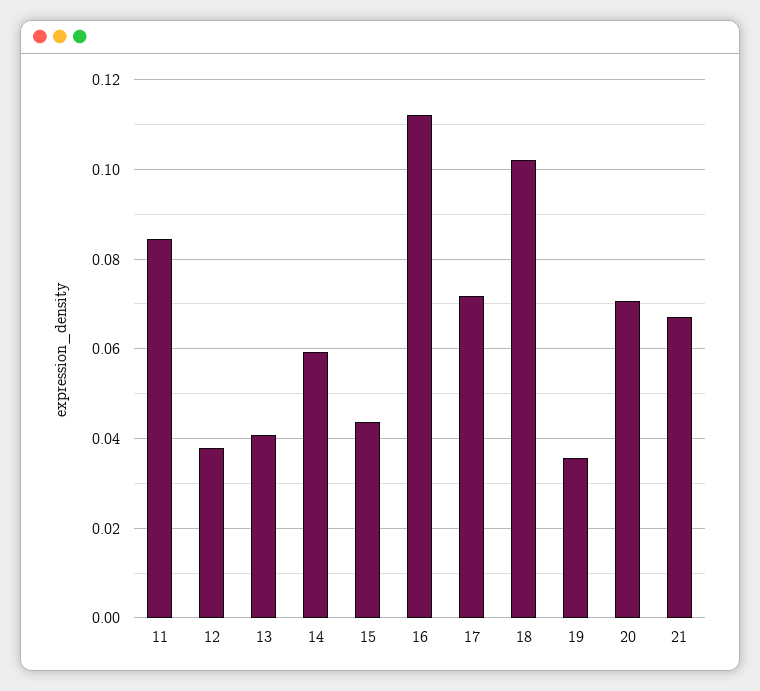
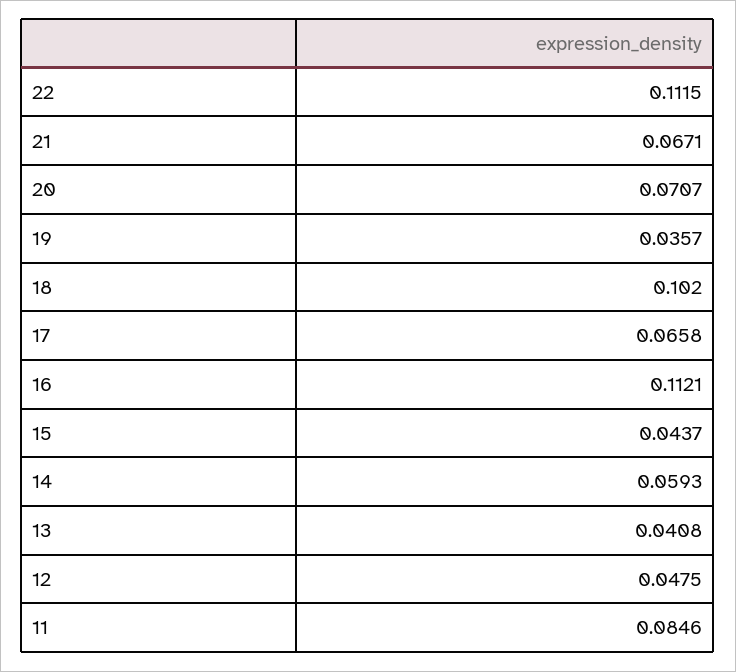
12: 0.038 -> 0.0475
17: 0.072 -> 0.0658
22: none -> 0.1115

